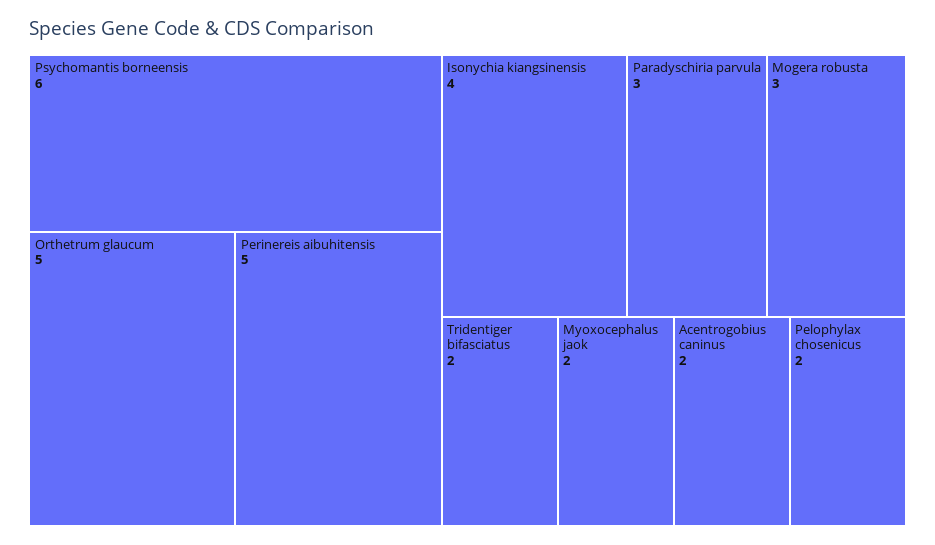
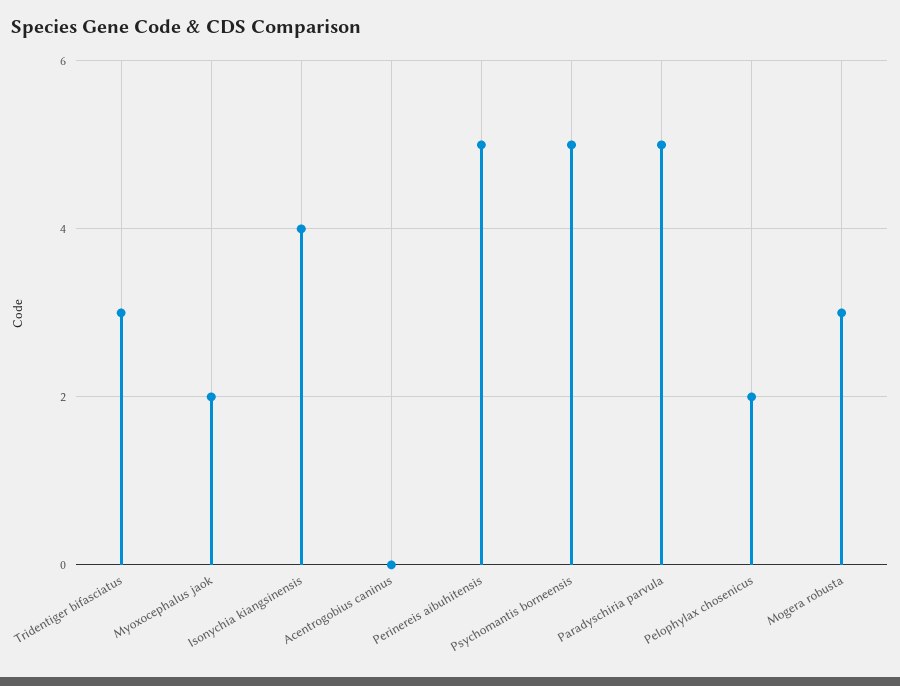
Psychomantis borneensis: 6 -> 5
Orthetrum glaucum: 5 -> none
Paradyschiria parvula: 3 -> 5
Tridentiger bifasciatus: 2 -> 3
Acentrogobius caninus: 2 -> 0

